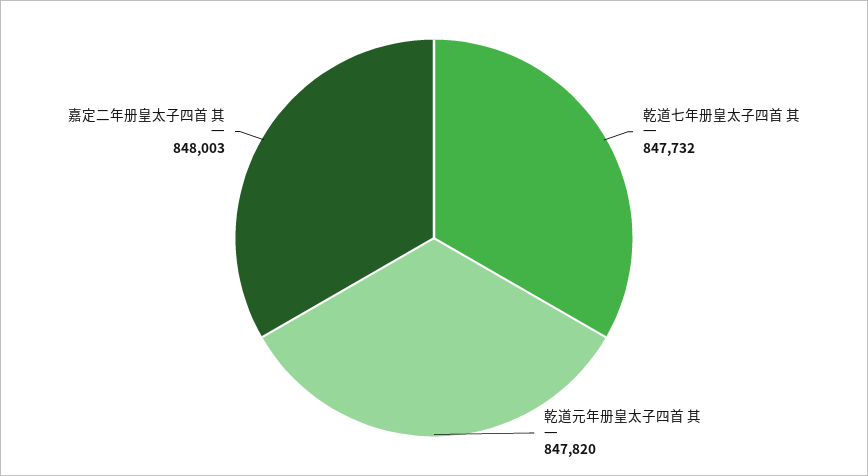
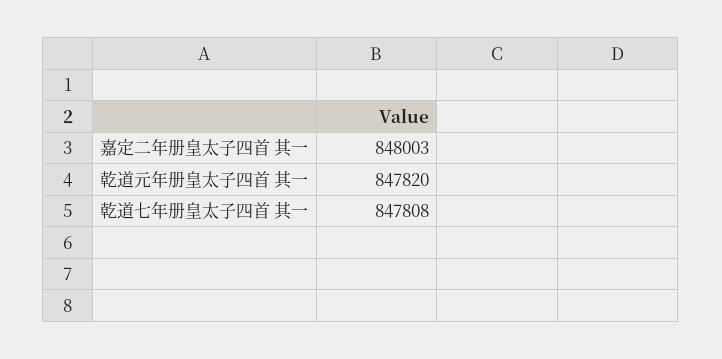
乾道七年册皇太子四首 其一: 847732 -> 847808

